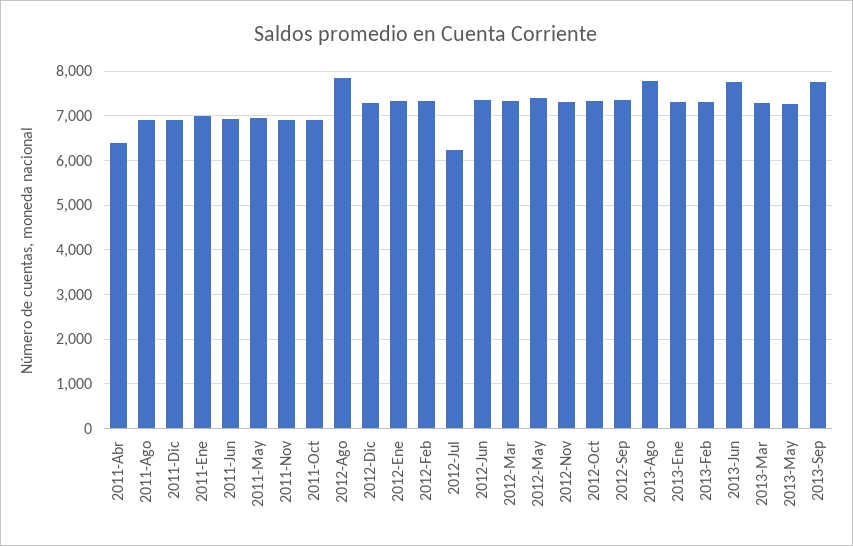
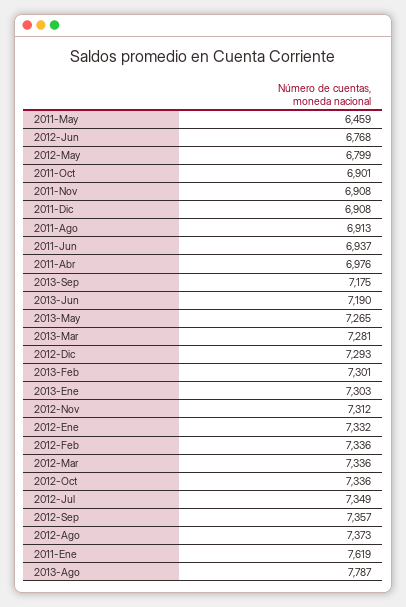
2011-Abr: 6400 -> 6976
2011-Ene: 7000 -> 7619
2011-May: 7000 -> 6459
2012-Ago: 7800 -> 7373
2012-Jul: 6200 -> 7349
2012-Jun: 7400 -> 6768
2012-May: 7400 -> 6799
2013-Jun: 7800 -> 7190
2013-Sep: 7800 -> 7175

